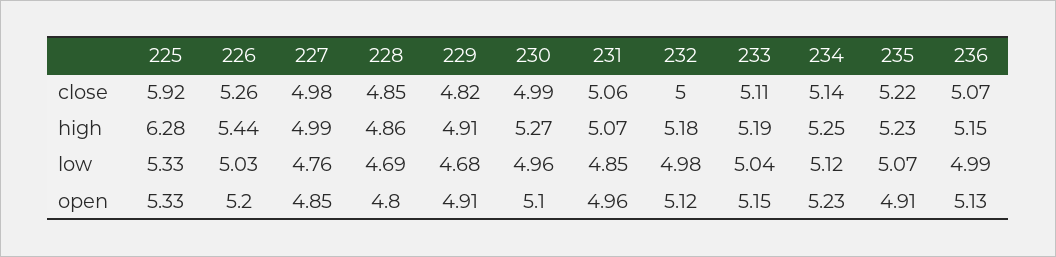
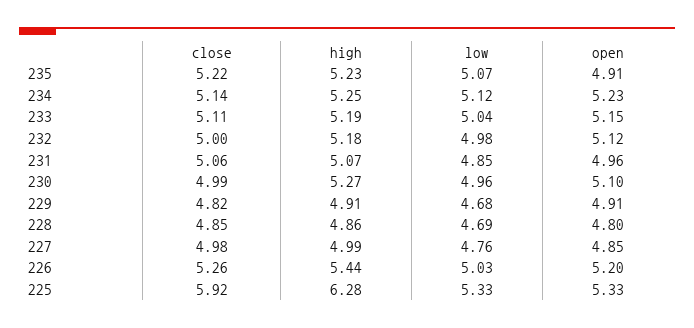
236, close: 5.07 -> none
236, high: 5.15 -> none
236, low: 4.99 -> none
236, open: 5.13 -> none

